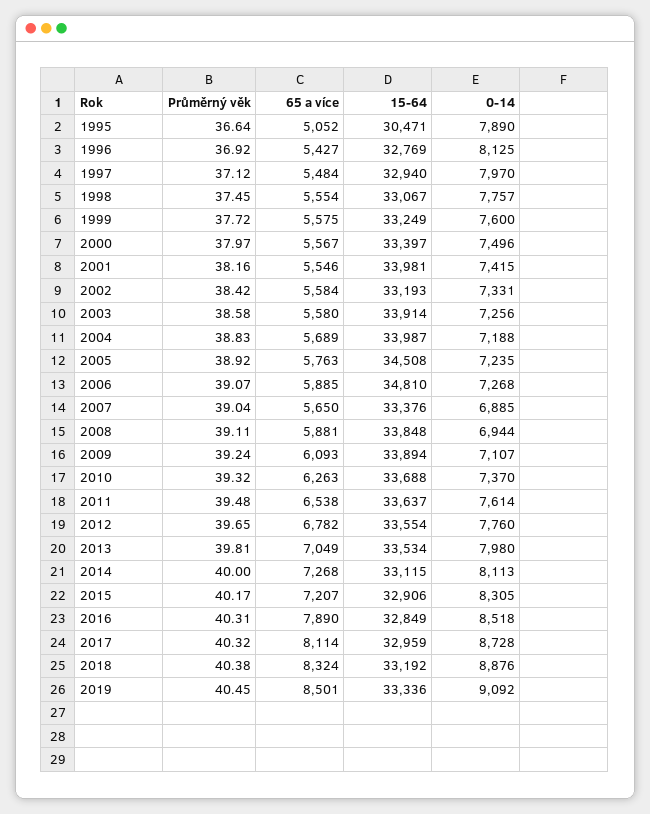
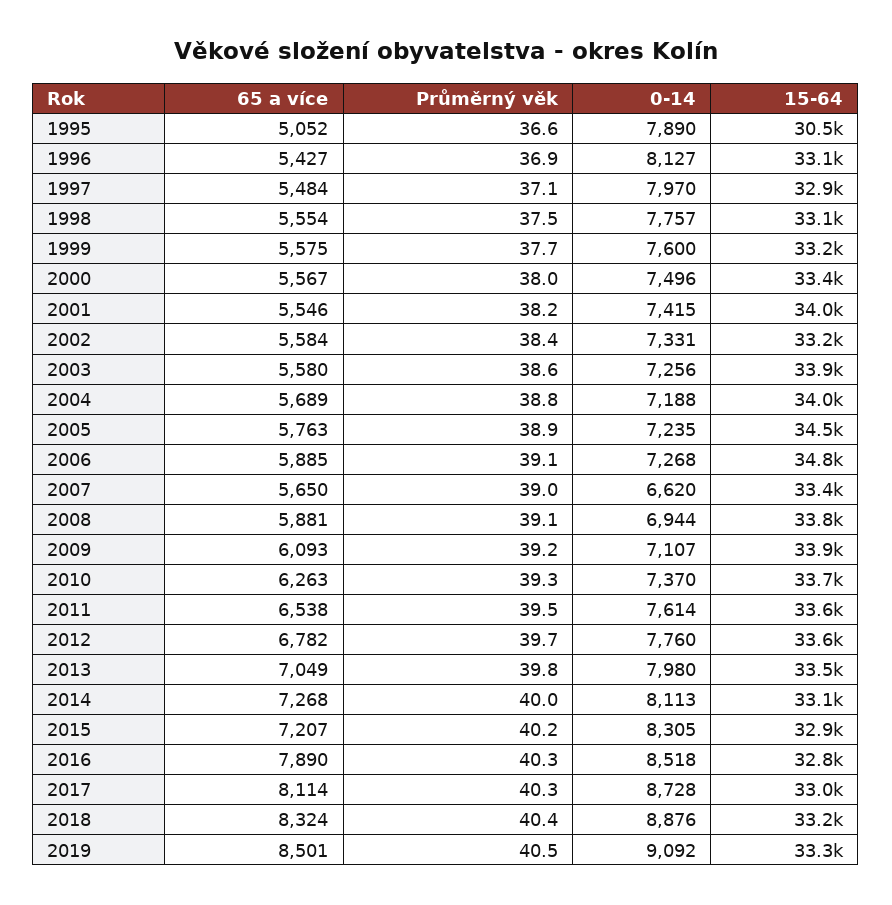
15-64, 1996: 32769 -> 33100
0-14, 1996: 8125 -> 8127
0-14, 2007: 6885 -> 6620

